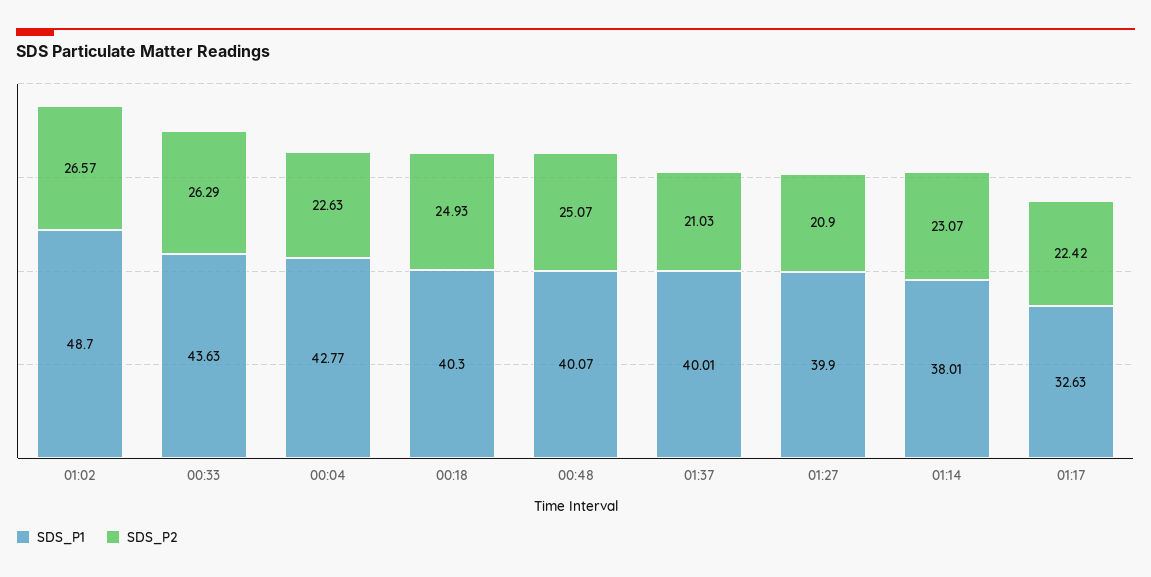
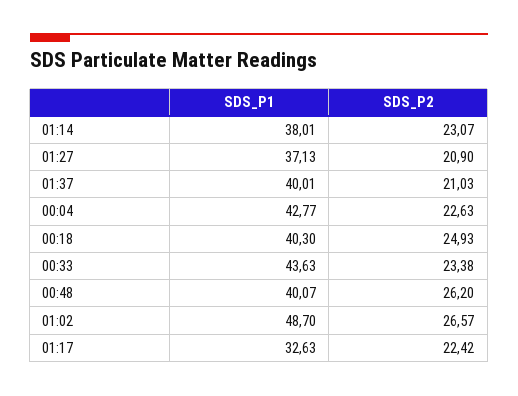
SDS_P2, 00:33: 26.29 -> 23.38
SDS_P2, 00:48: 25.07 -> 26.2
SDS_P1, 01:27: 39.9 -> 37.13

